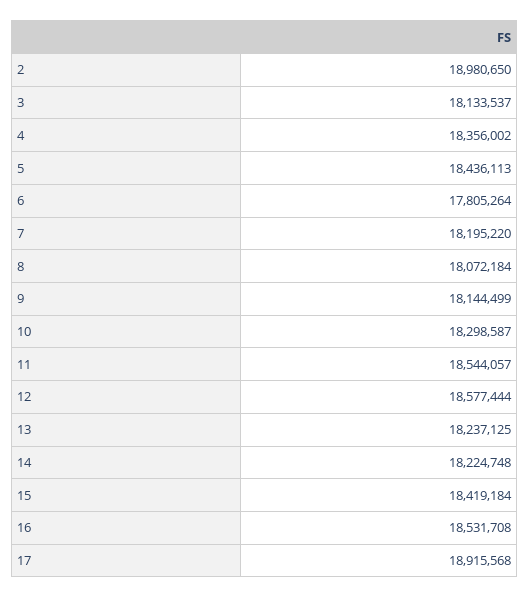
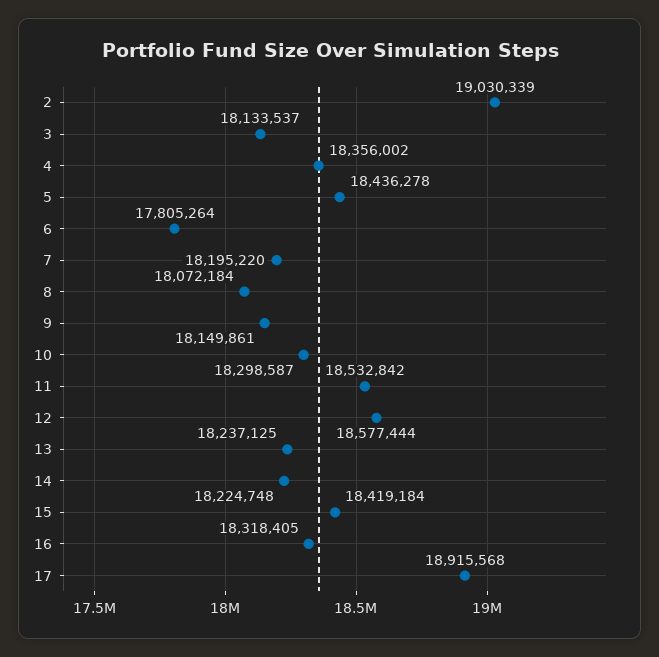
2: 18980650 -> 19030339
5: 18436113 -> 18436278
9: 18144499 -> 18149861
11: 18544057 -> 18532842
16: 18531708 -> 18318405

